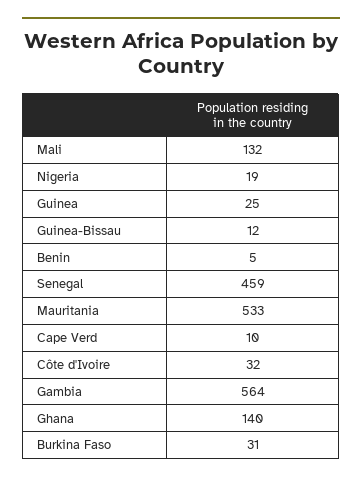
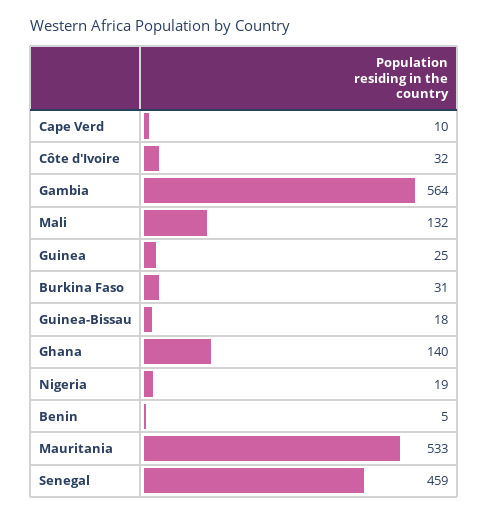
Guinea-Bissau: 12 -> 18

